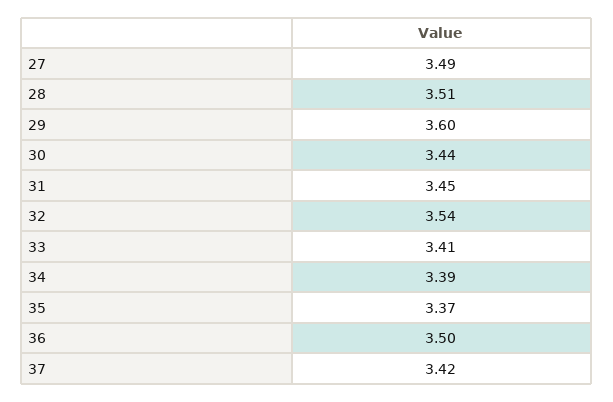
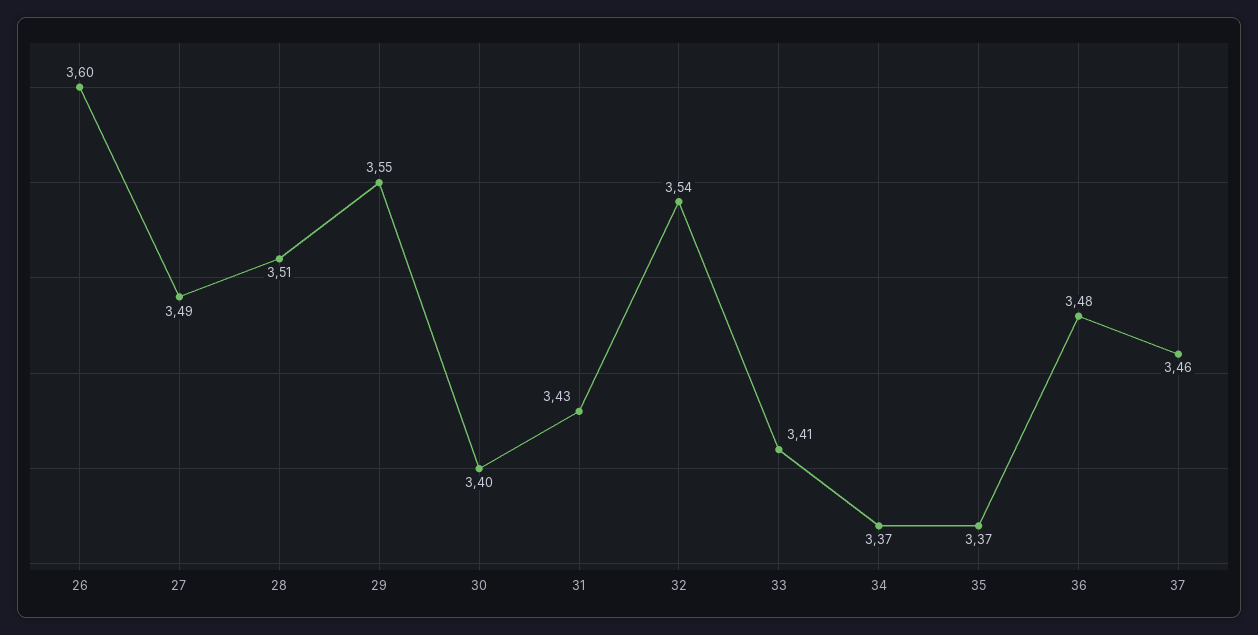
29: 3.6 -> 3.55
30: 3.44 -> 3.4
31: 3.45 -> 3.43
34: 3.39 -> 3.37
36: 3.5 -> 3.48
37: 3.42 -> 3.46
26: none -> 3.6

